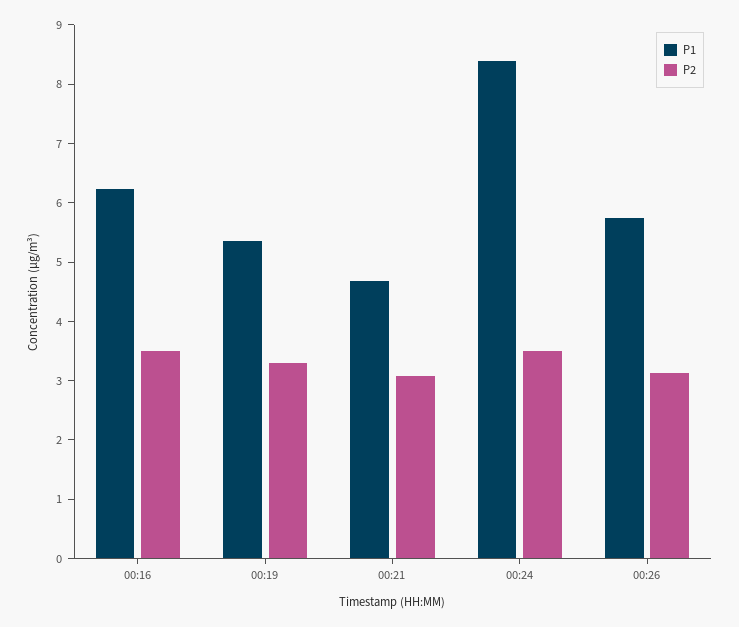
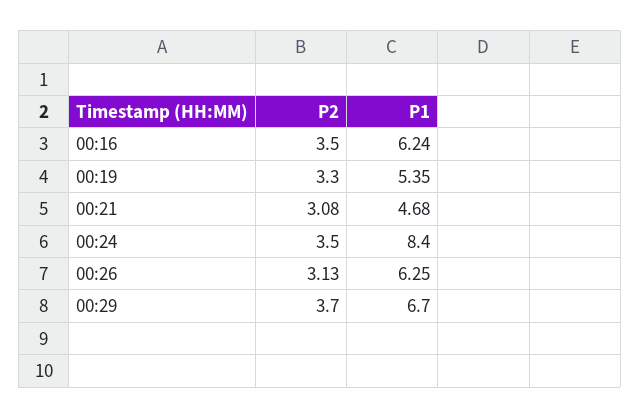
P1, 00:26: 5.8 -> 6.25
P2, 00:29: none -> 3.7
P1, 00:29: none -> 6.7

